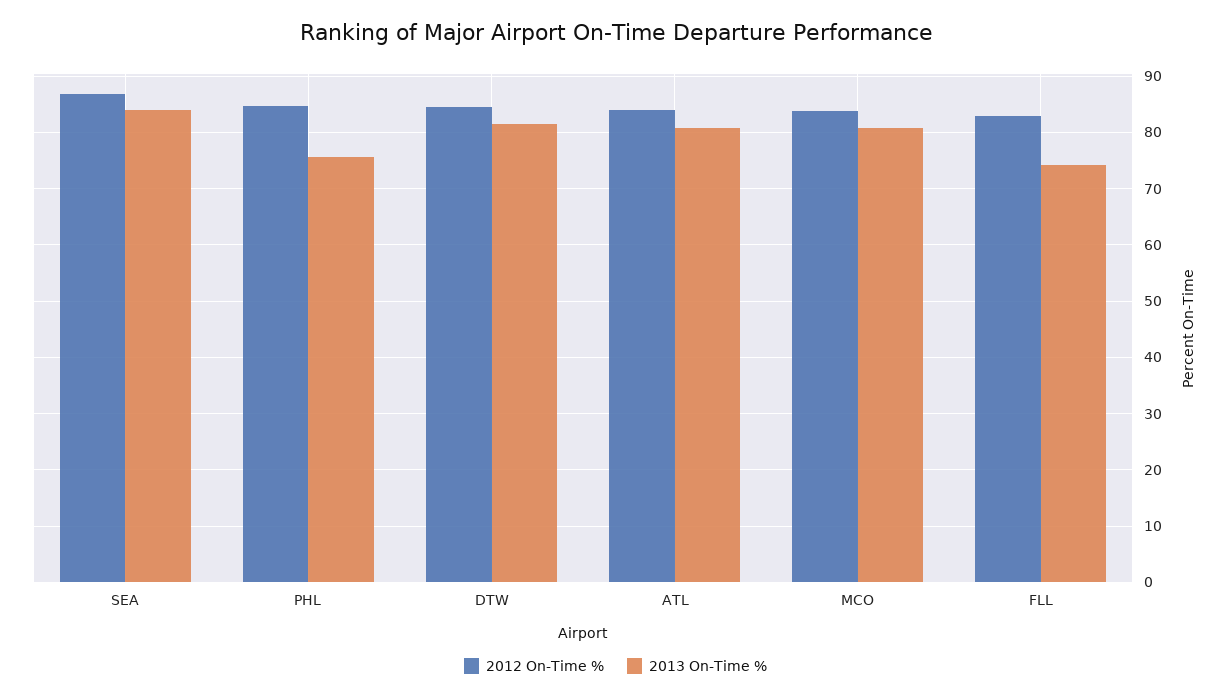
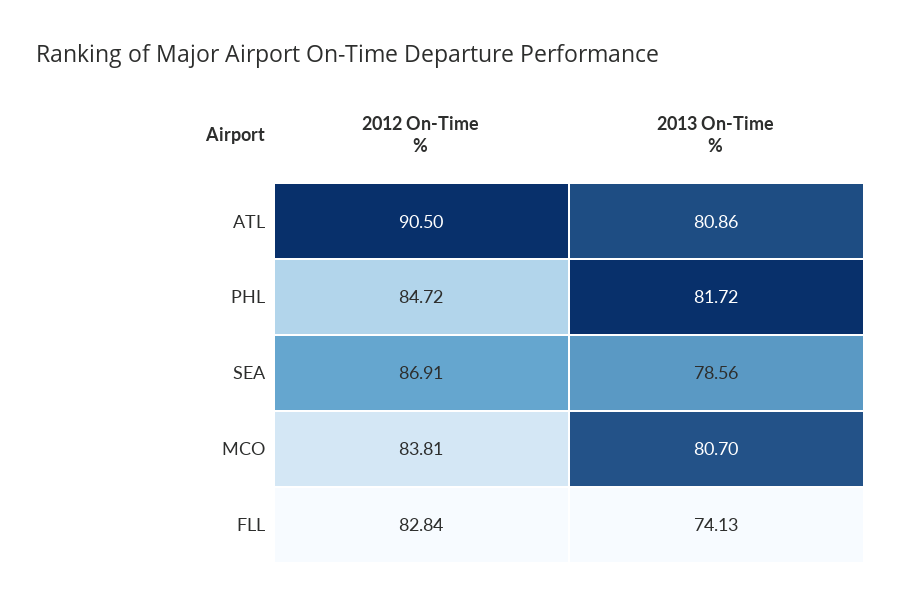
2013 On-Time %, SEA: 84 -> 78.56
2013 On-Time %, PHL: 76 -> 81.72
2012 On-Time %, DTW: 84 -> none
2013 On-Time %, DTW: 82 -> none
2012 On-Time %, ATL: 84 -> 90.5

